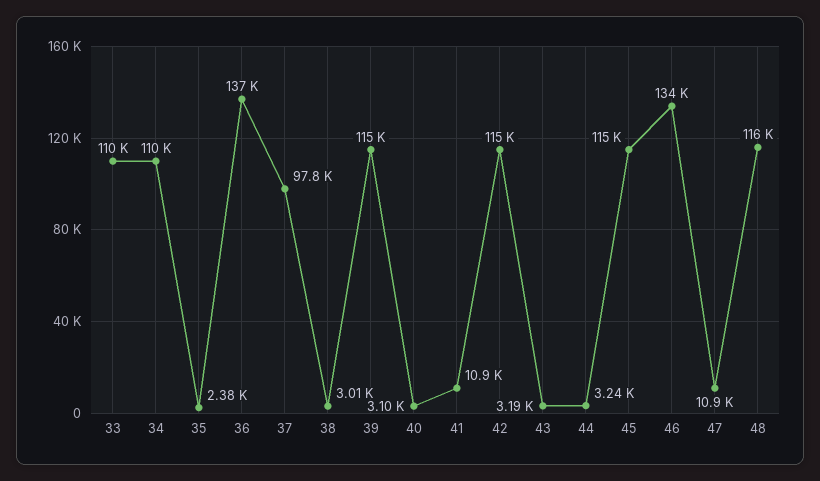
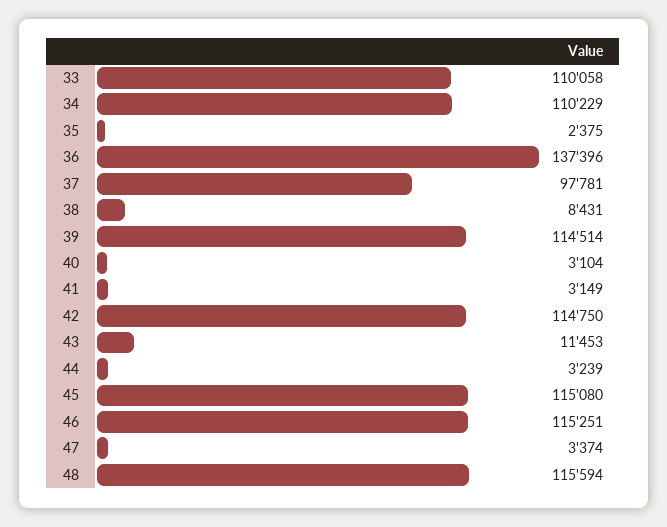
38: 3010 -> 8431
41: 10900 -> 3149
43: 3190 -> 11453
46: 134000 -> 115251
47: 10900 -> 3374

